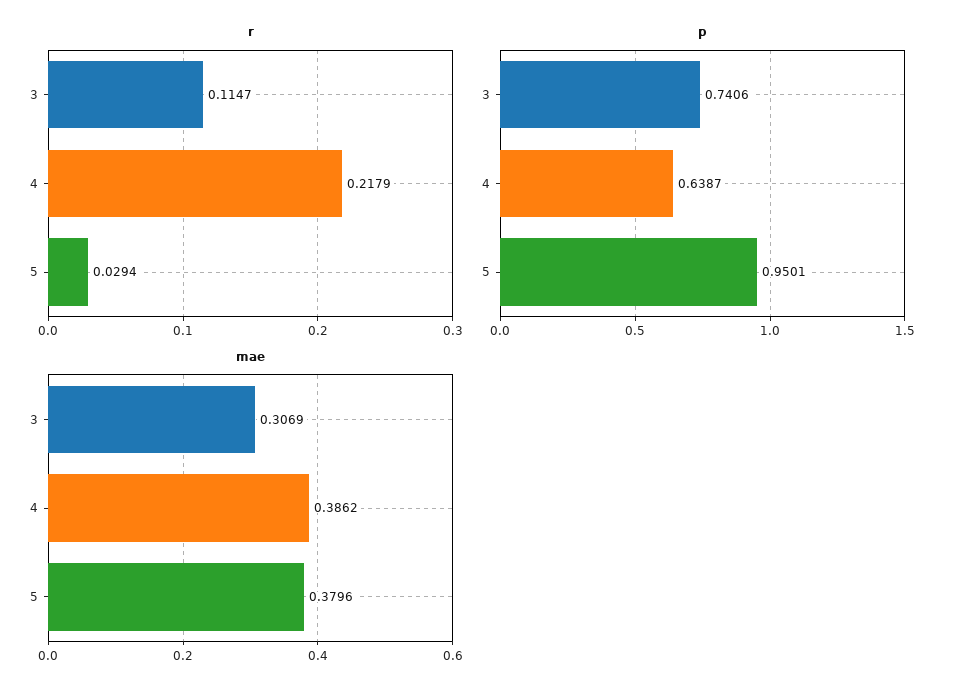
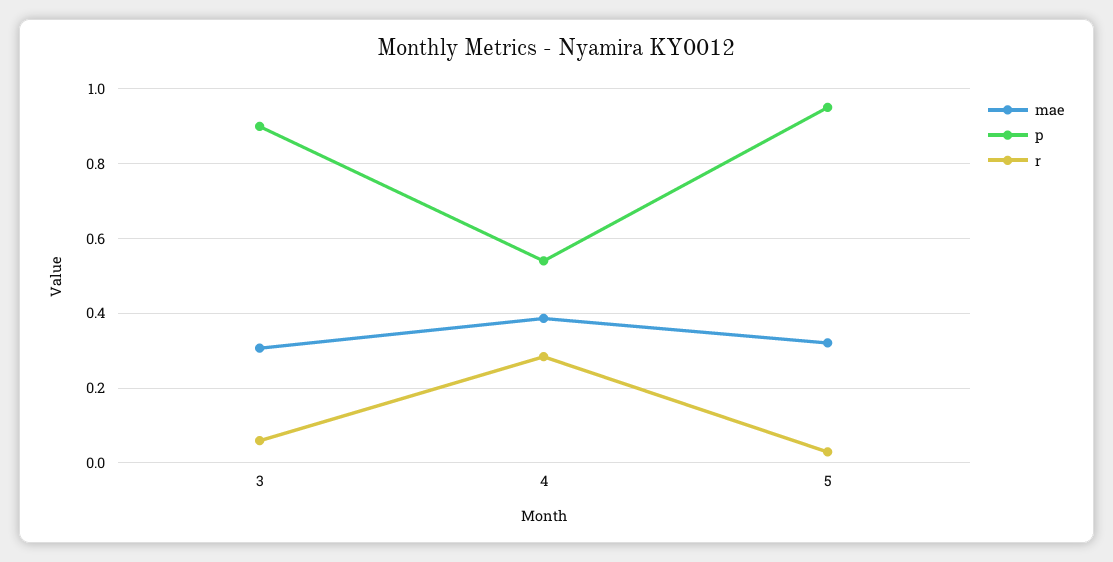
r, 3: 0.1147 -> 0.06
r, 4: 0.2179 -> 0.28
p, 3: 0.7406 -> 0.9
p, 4: 0.6387 -> 0.54
mae, 5: 0.3796 -> 0.32

